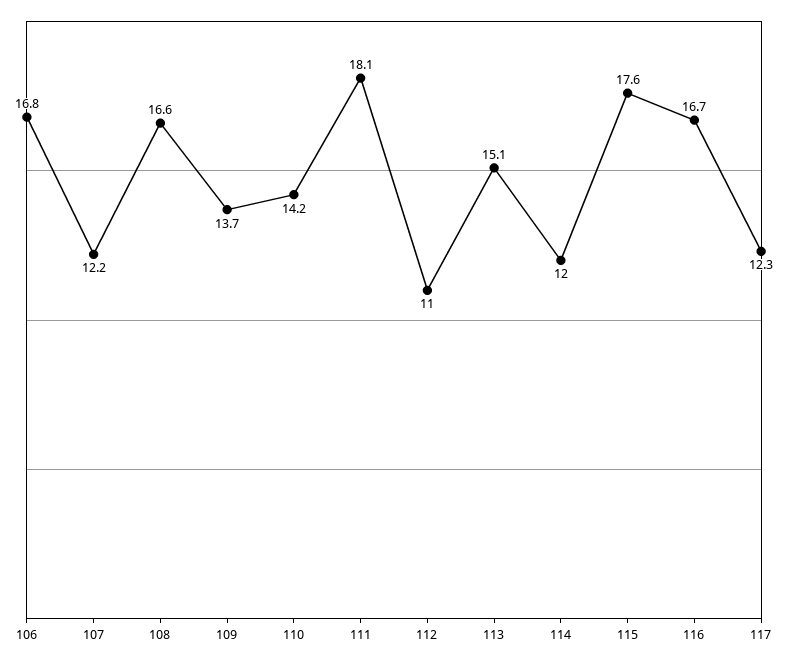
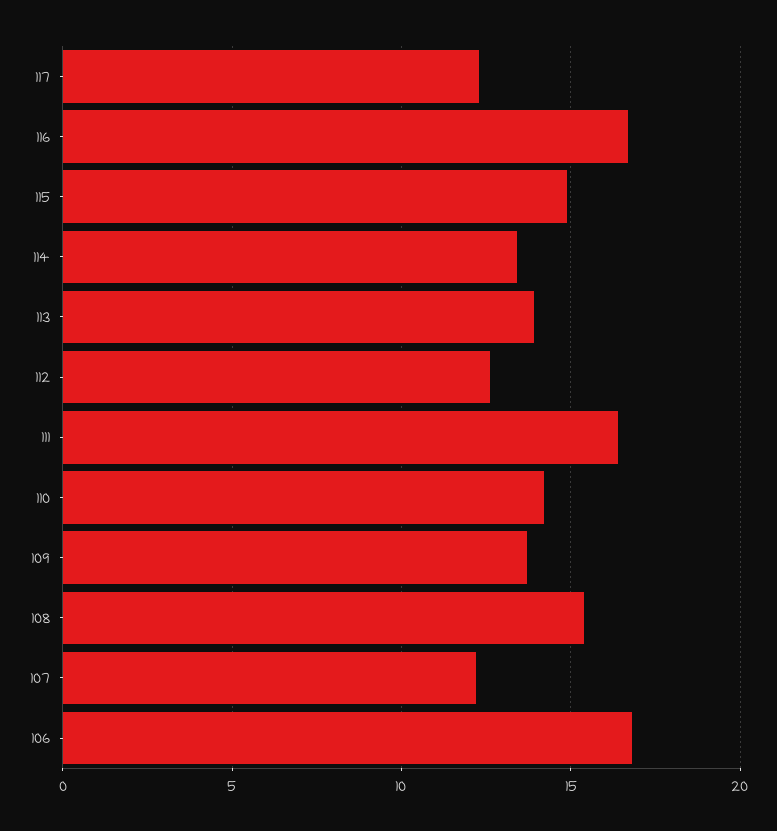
108: 16.6 -> 15.5
111: 18.1 -> 16.5
112: 11 -> 12.5
113: 15.1 -> 14
114: 12 -> 13.5
115: 17.6 -> 15

